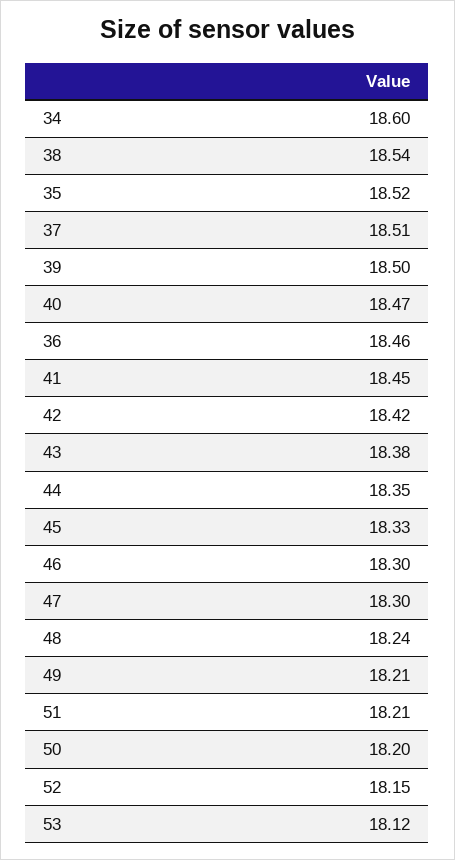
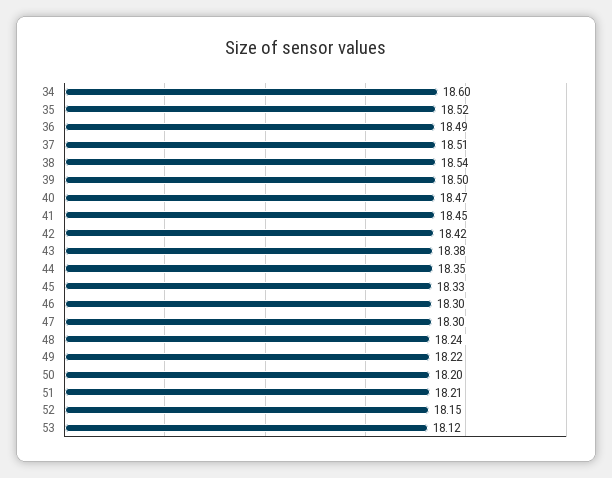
36: 18.46 -> 18.49
49: 18.21 -> 18.22

